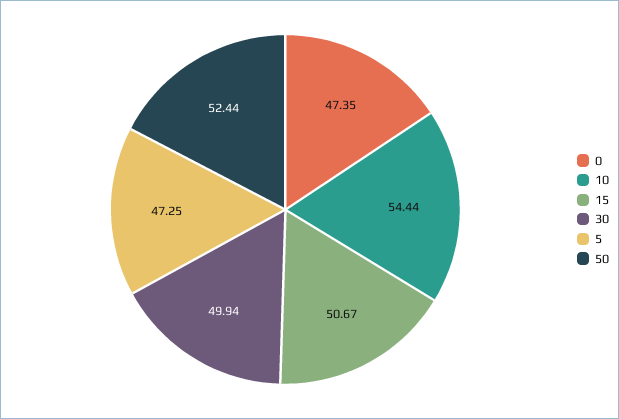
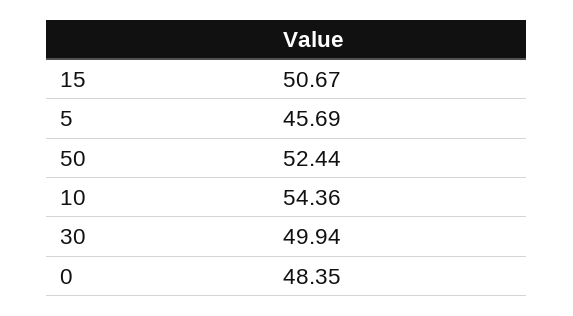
0: 47.35 -> 48.35
10: 54.44 -> 54.36
5: 47.25 -> 45.69

